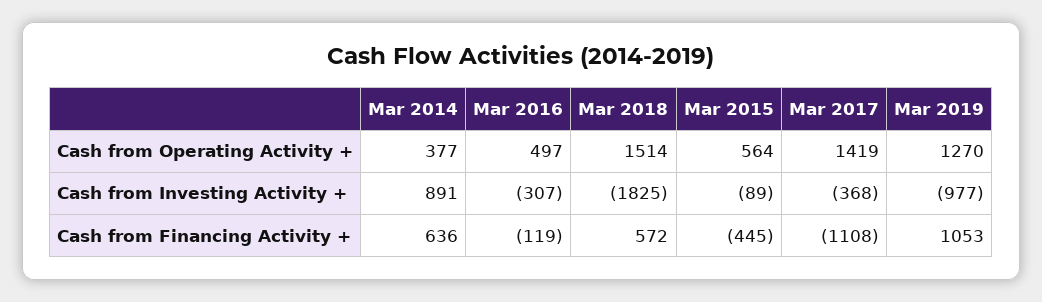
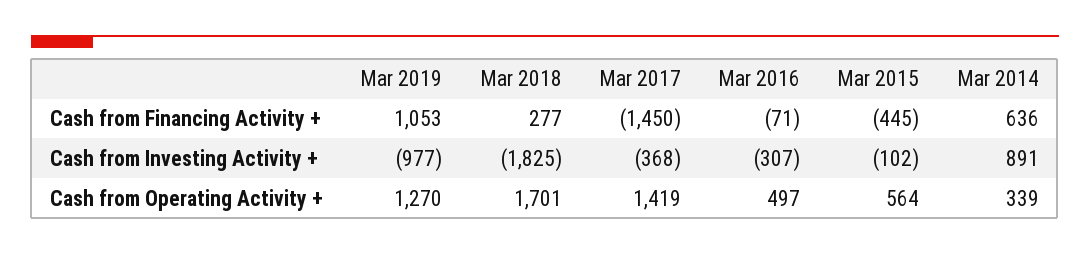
Mar 2014, Cash from Operating Activity +: 377 -> 339
Mar 2018, Cash from Operating Activity +: 1514 -> 1701
Mar 2015, Cash from Investing Activity +: -89 -> -102
Mar 2016, Cash from Financing Activity +: -119 -> -71
Mar 2018, Cash from Financing Activity +: 572 -> 277
Mar 2017, Cash from Financing Activity +: -1108 -> -1450

